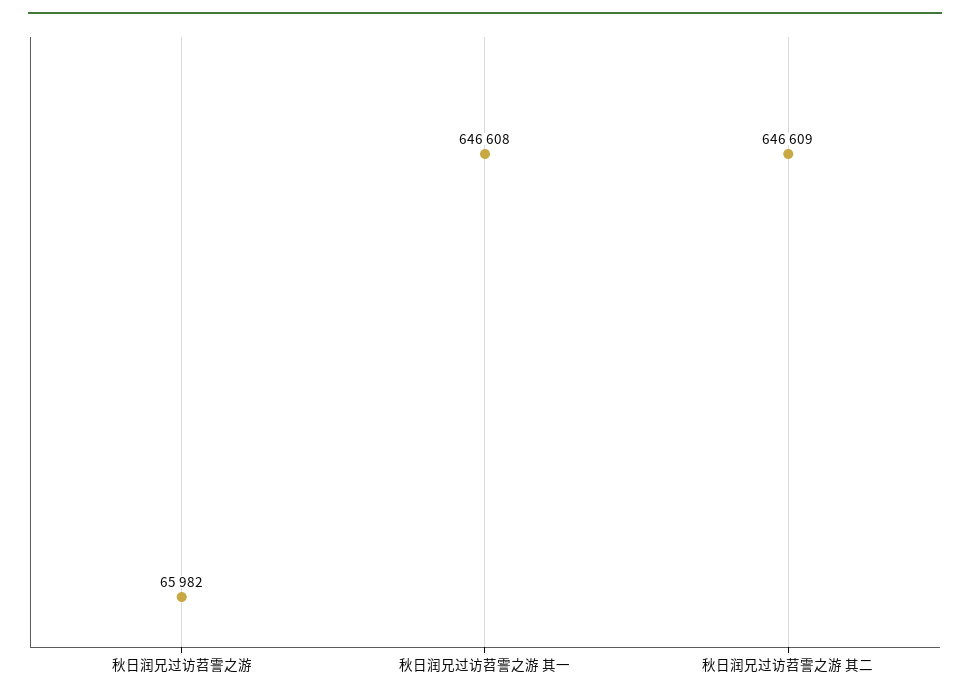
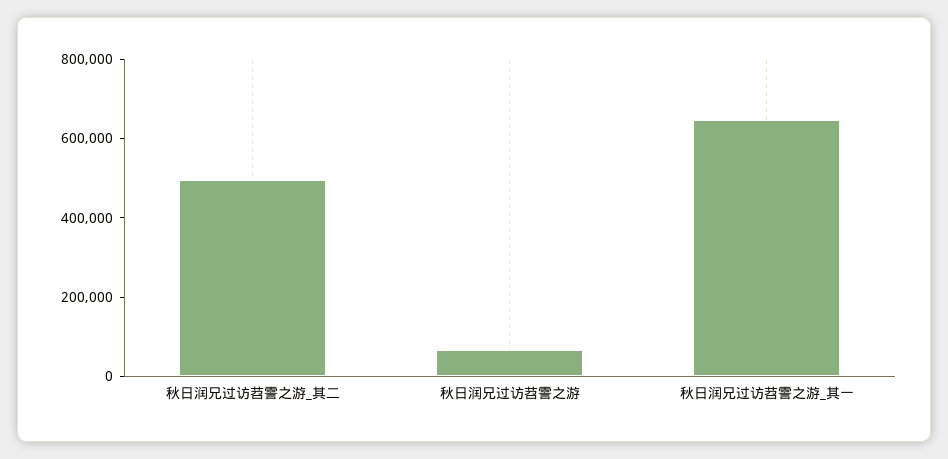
秋日润兄过访苕霅之游 其二: 646609 -> 500000

